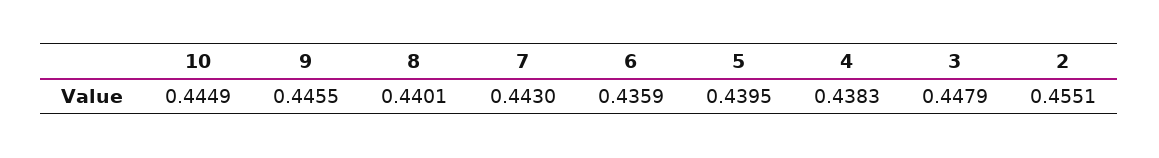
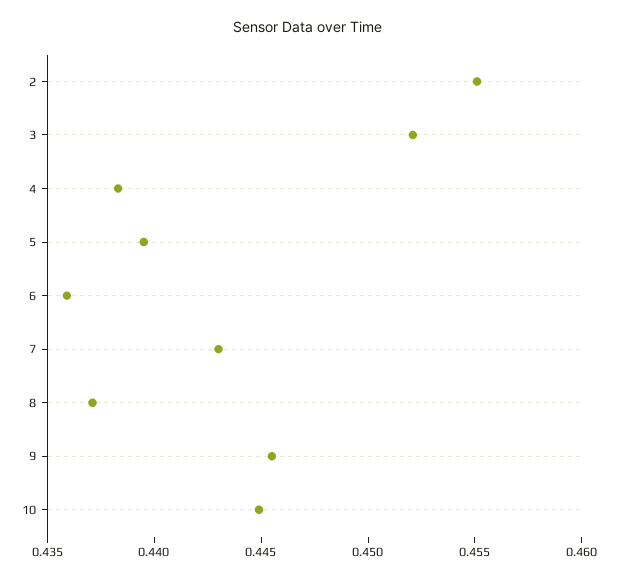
8: 0.4401 -> 0.437
3: 0.4479 -> 0.452

